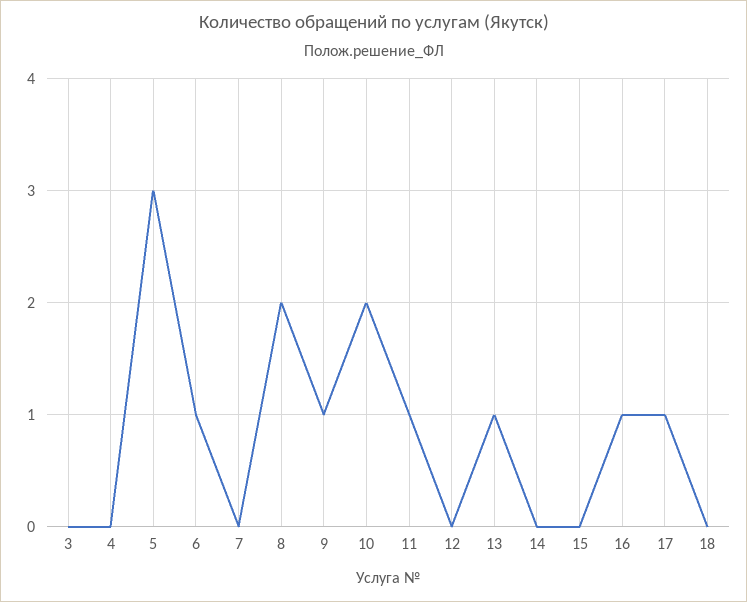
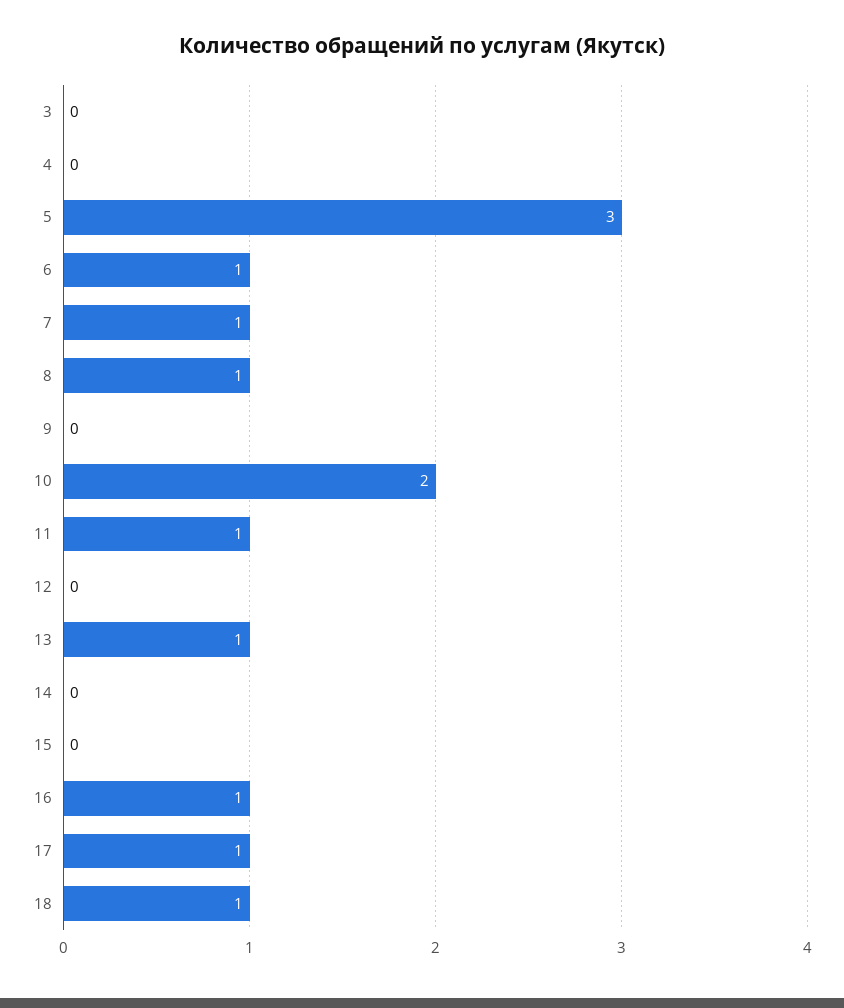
7: 0 -> 1
8: 2 -> 1
9: 1 -> 0
18: 0 -> 1

